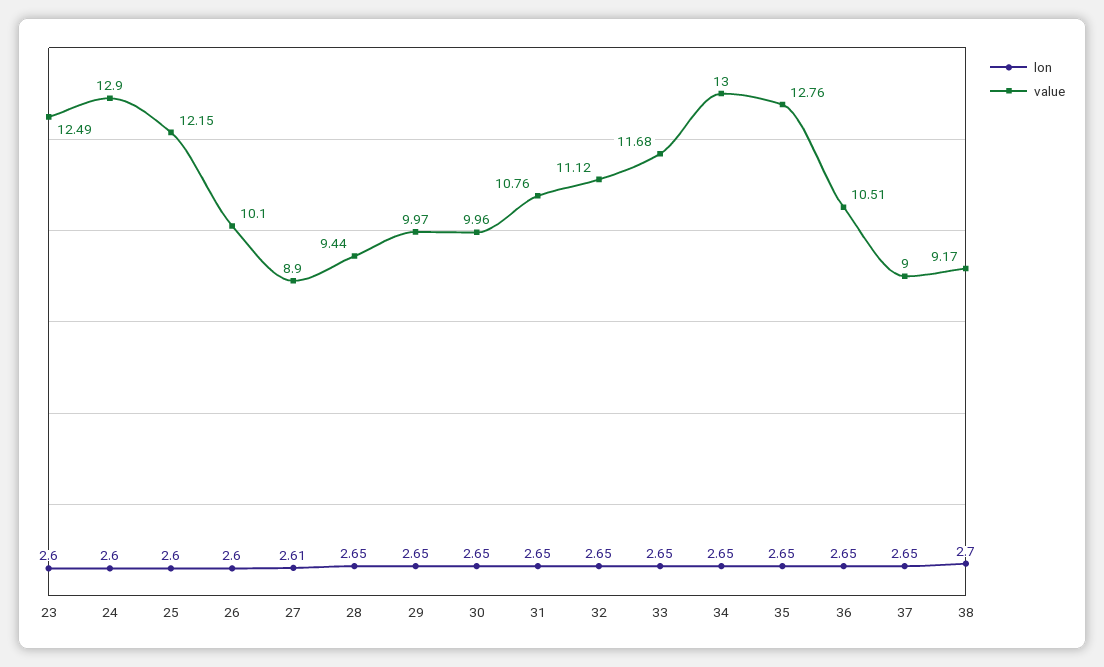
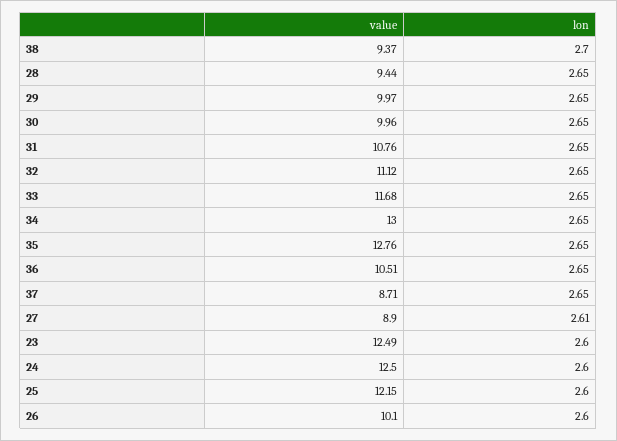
value, 24: 12.9 -> 12.5
value, 37: 9 -> 8.71
value, 38: 9.17 -> 9.37

